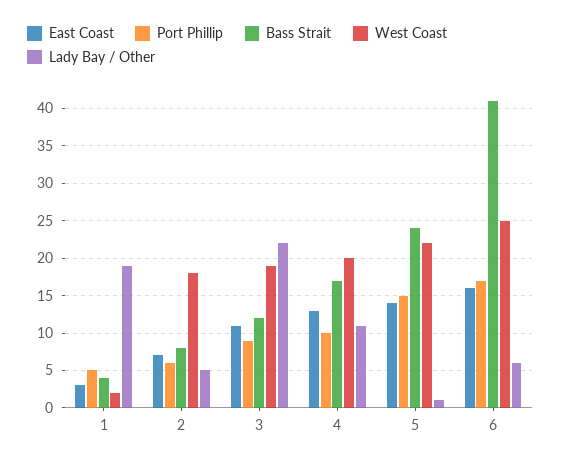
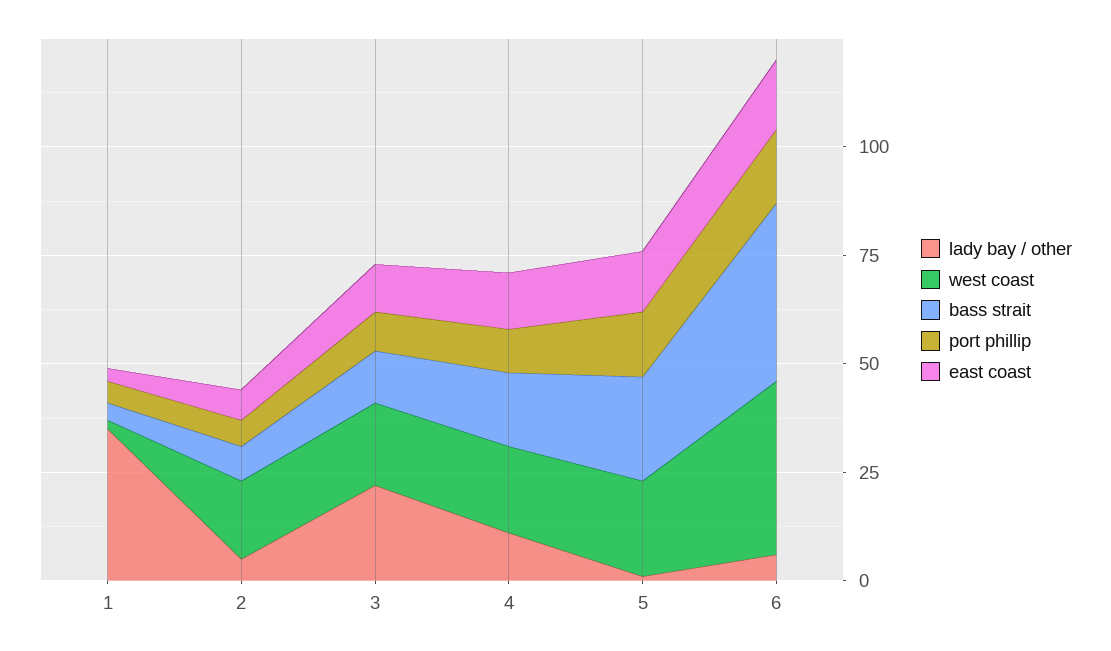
Lady Bay / Other, 1: 19 -> 35
West Coast, 6: 25 -> 40

